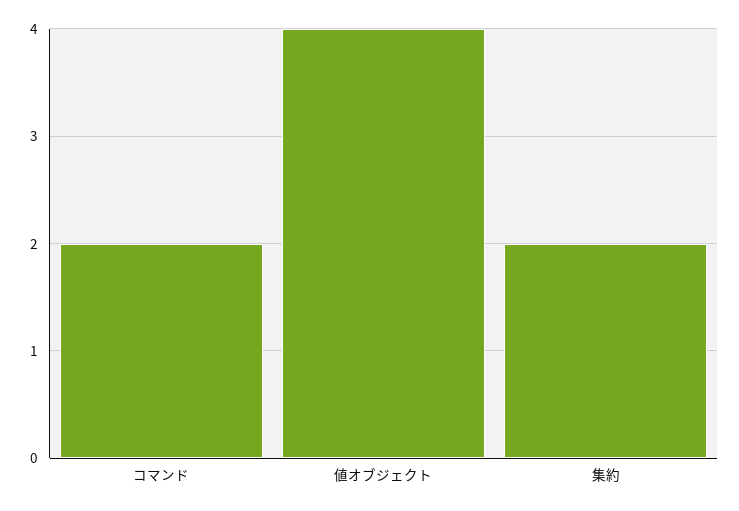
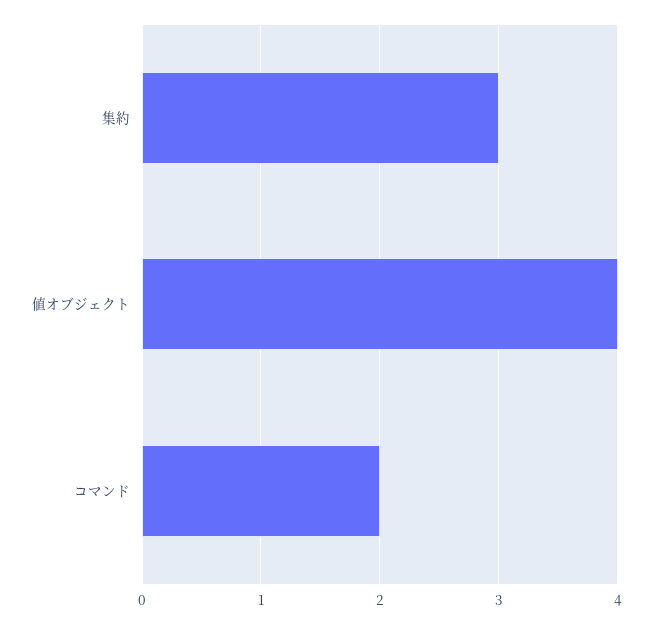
集約: 2 -> 3

